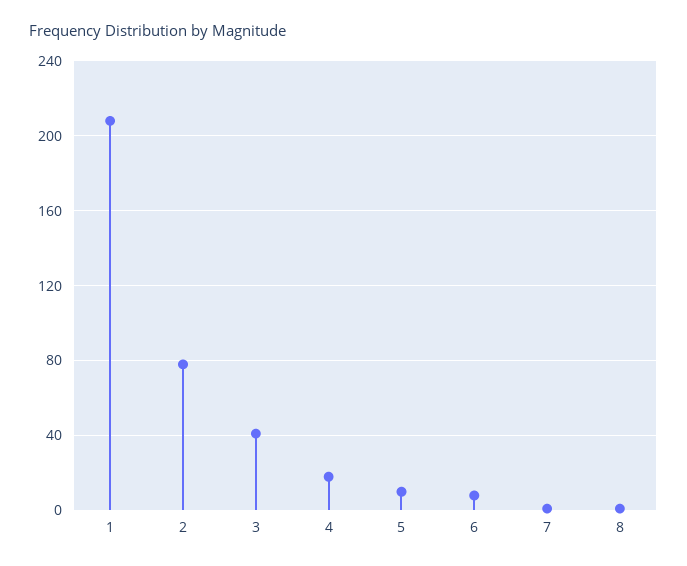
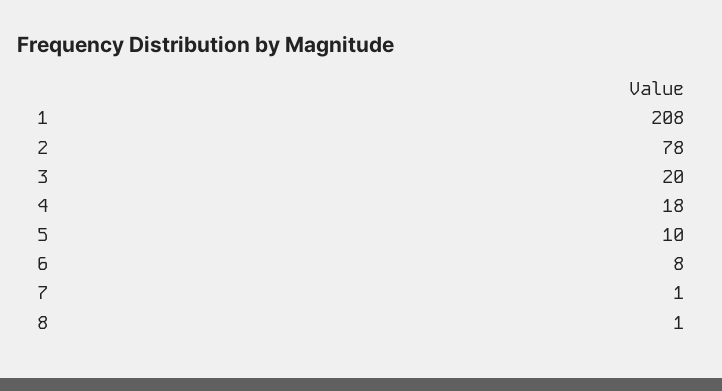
3: 40 -> 20

